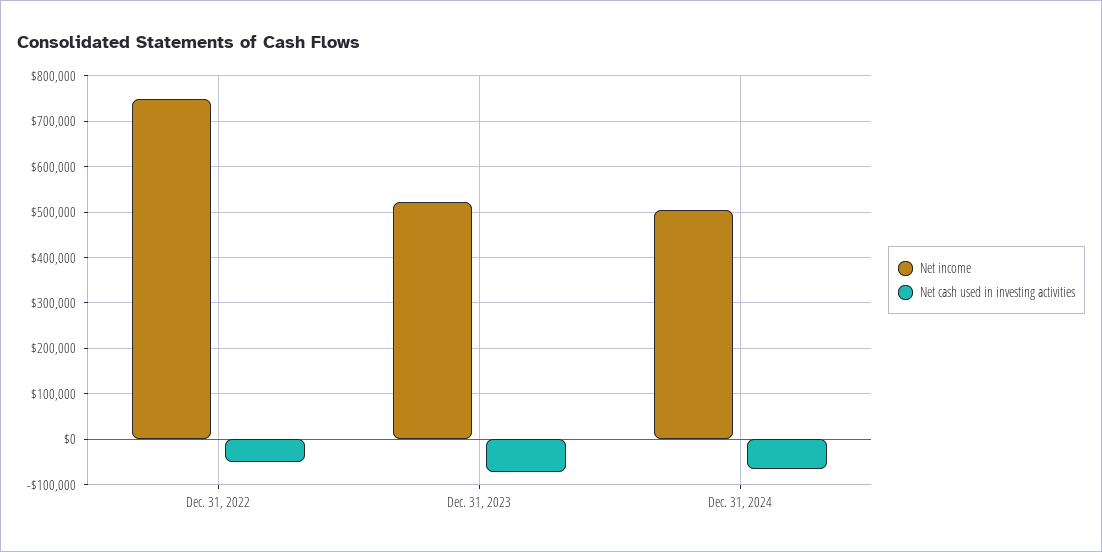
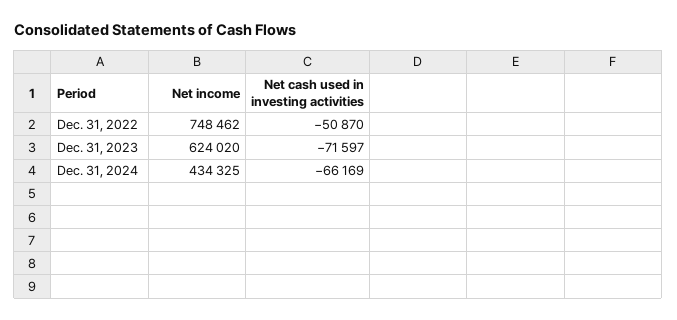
Net income, Dec. 31, 2023: 520000 -> 624020
Net income, Dec. 31, 2024: 500000 -> 434325

